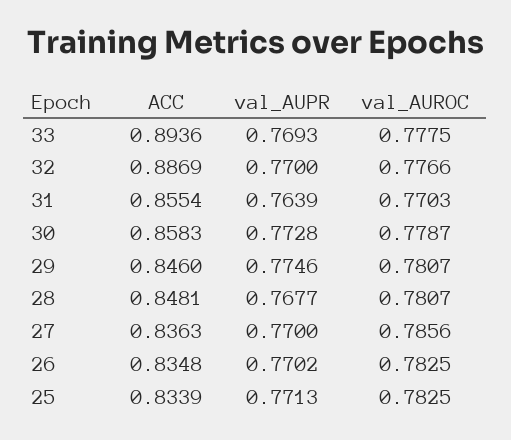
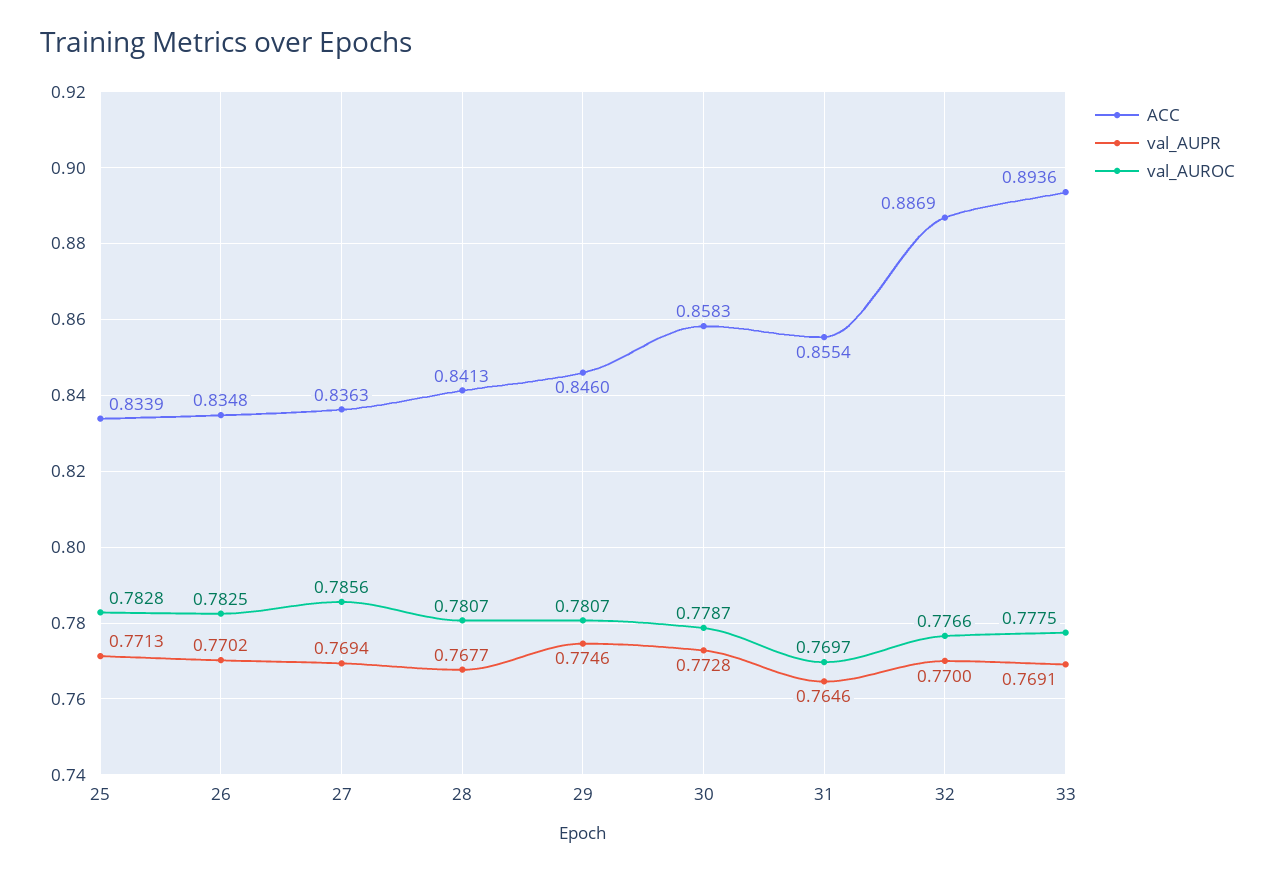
val_AUPR, 33: 0.7693 -> 0.7691
val_AUPR, 31: 0.7639 -> 0.7646
val_AUROC, 31: 0.7703 -> 0.7697
ACC, 28: 0.8481 -> 0.8413
val_AUPR, 27: 0.77 -> 0.7694
val_AUROC, 25: 0.7825 -> 0.7828

